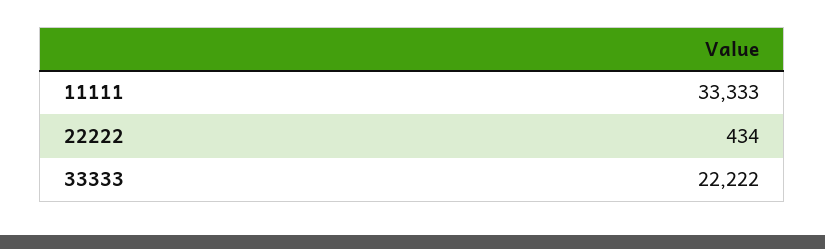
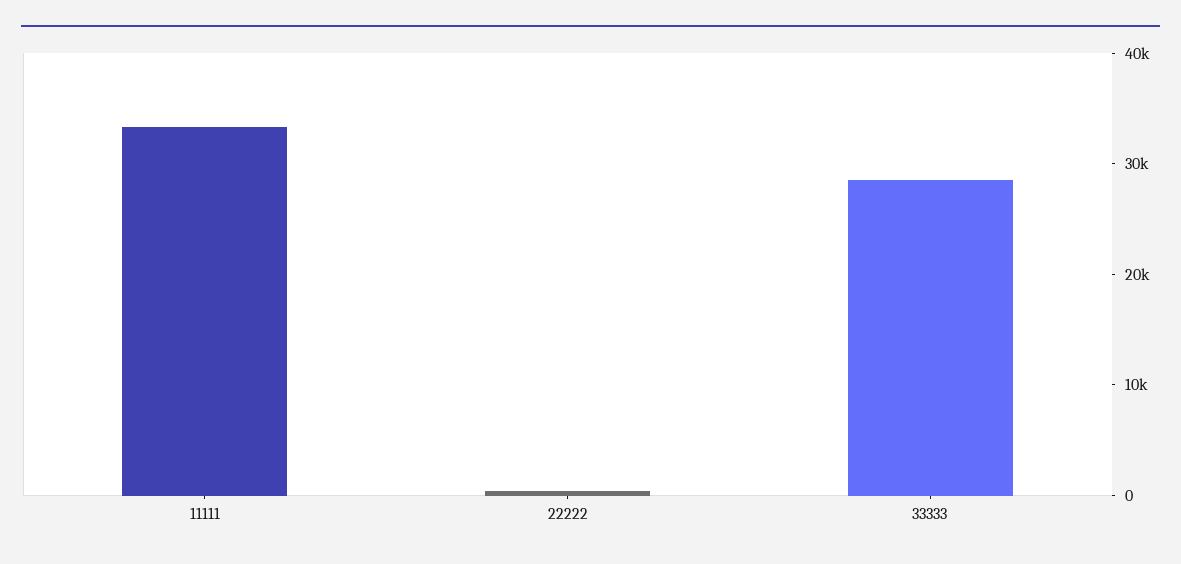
33333: 22222 -> 28000

